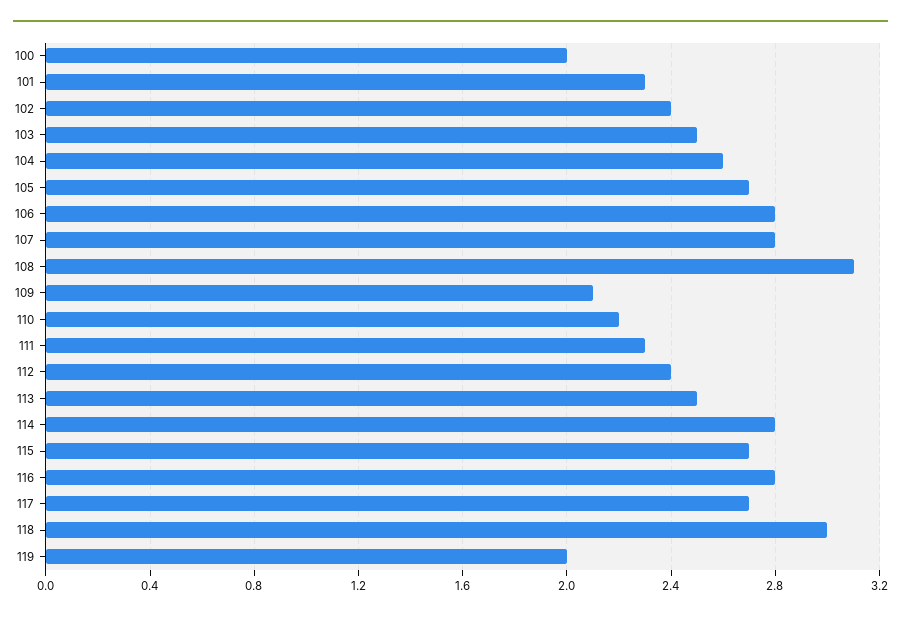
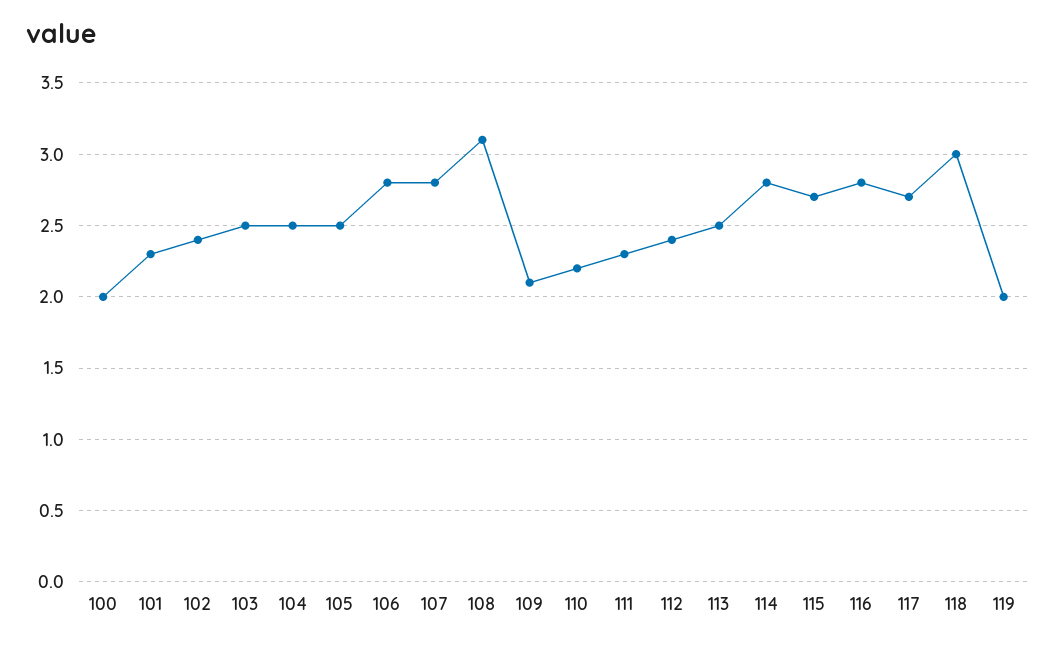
104: 2.6 -> 2.5
105: 2.7 -> 2.5

